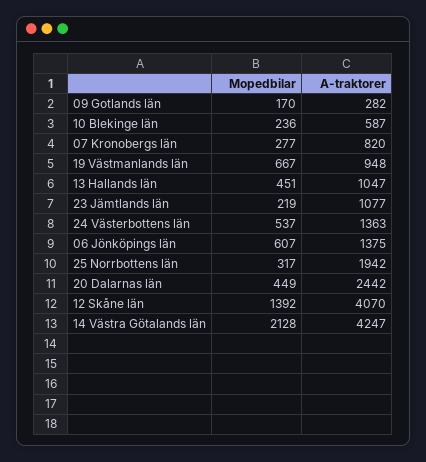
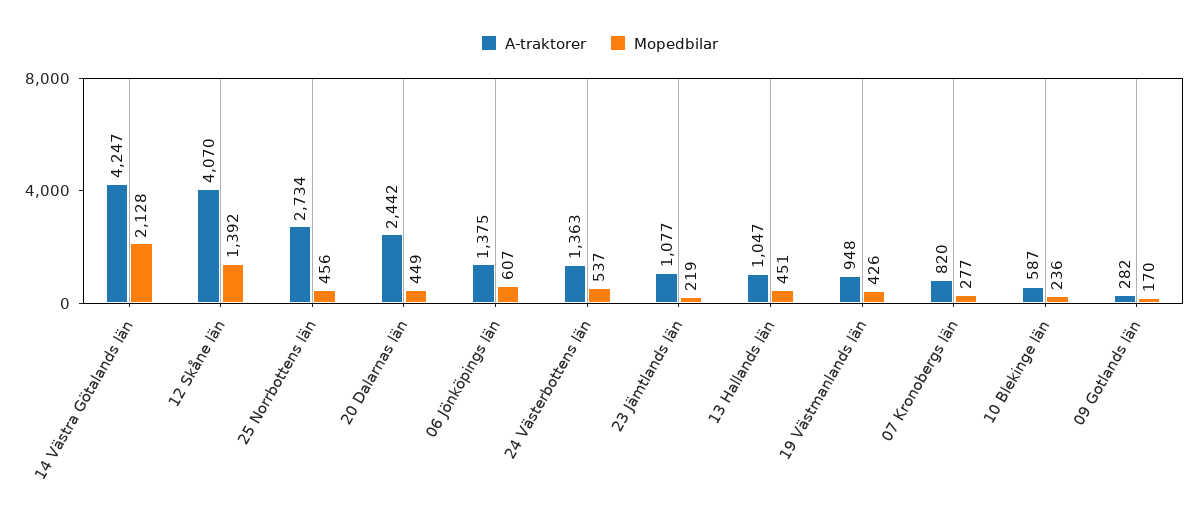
Mopedbilar, 19 Västmanlands län: 667 -> 426
Mopedbilar, 25 Norrbottens län: 317 -> 456
A-traktorer, 25 Norrbottens län: 1942 -> 2734

